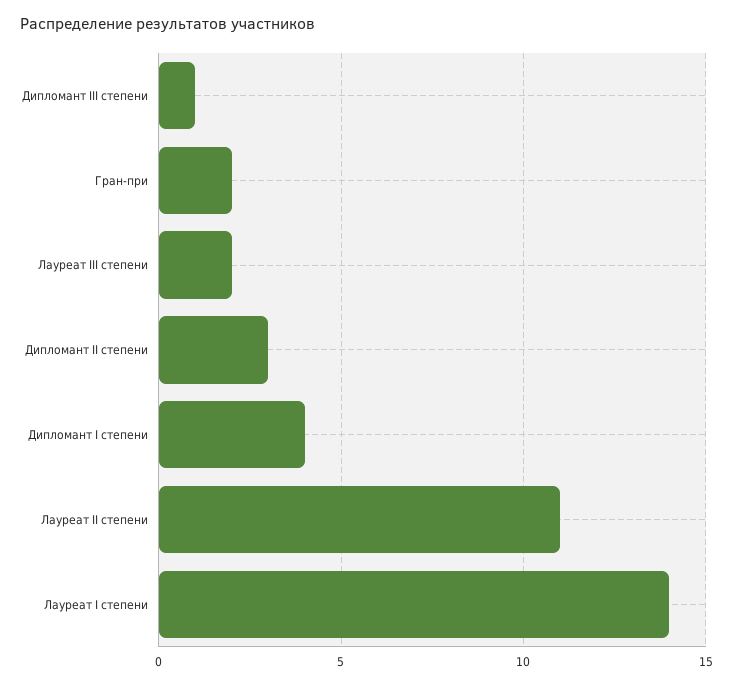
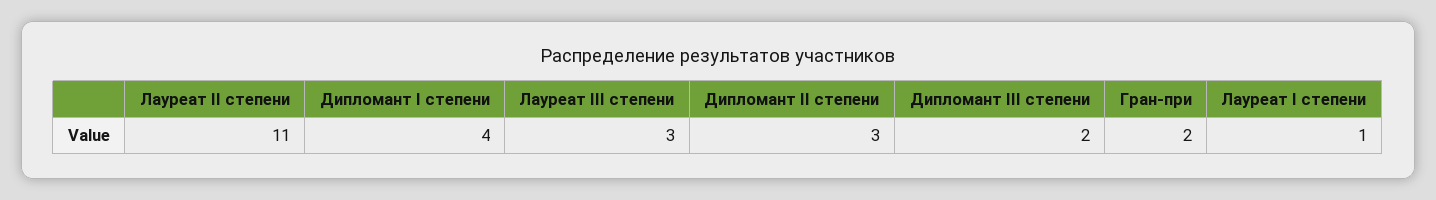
Дипломант III степени: 1 -> 2
Лауреат III степени: 2 -> 3
Лауреат I степени: 14 -> 1

